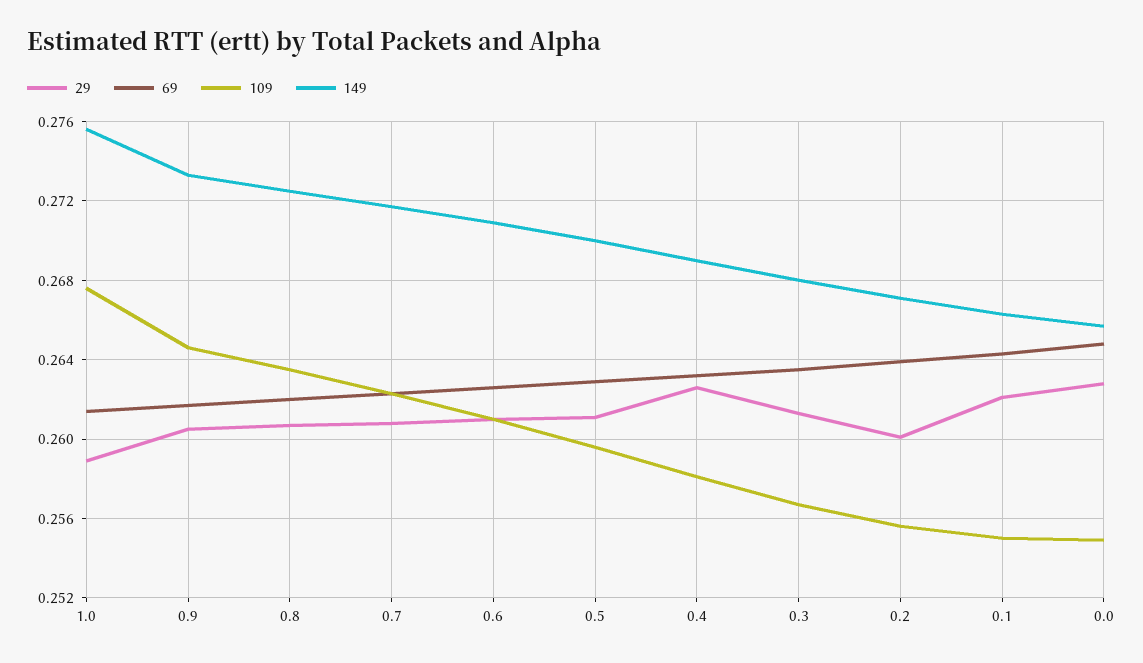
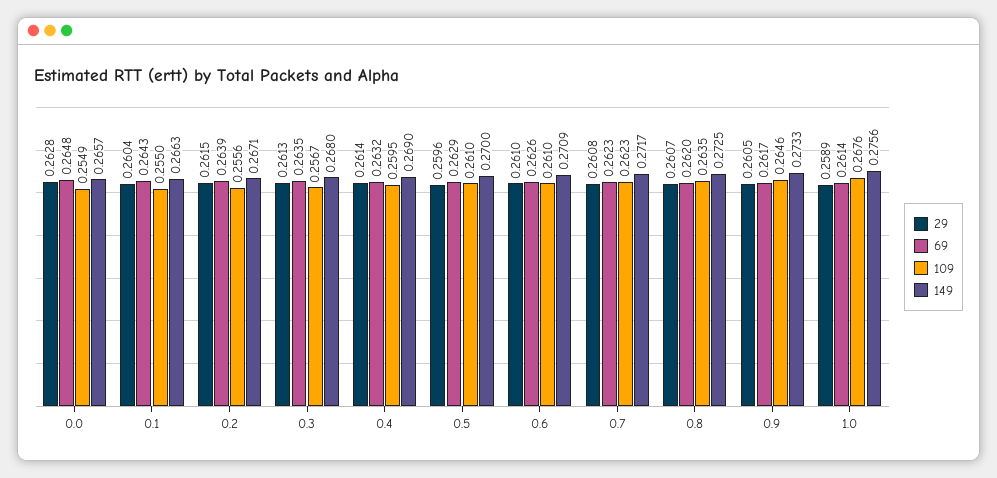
29, 0.5: 0.261 -> 0.2596
109, 0.5: 0.2595 -> 0.261
29, 0.4: 0.2625 -> 0.2614
109, 0.4: 0.258 -> 0.2595
29, 0.2: 0.26 -> 0.2615
29, 0.1: 0.262 -> 0.2604

